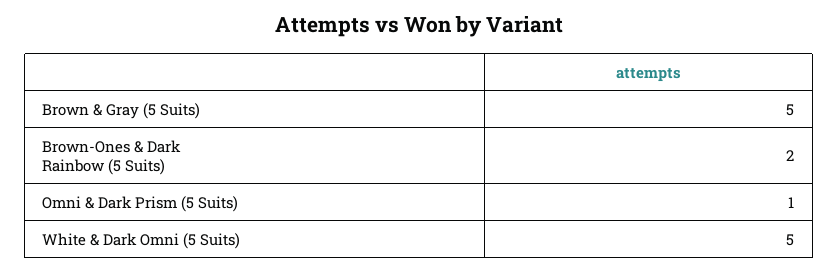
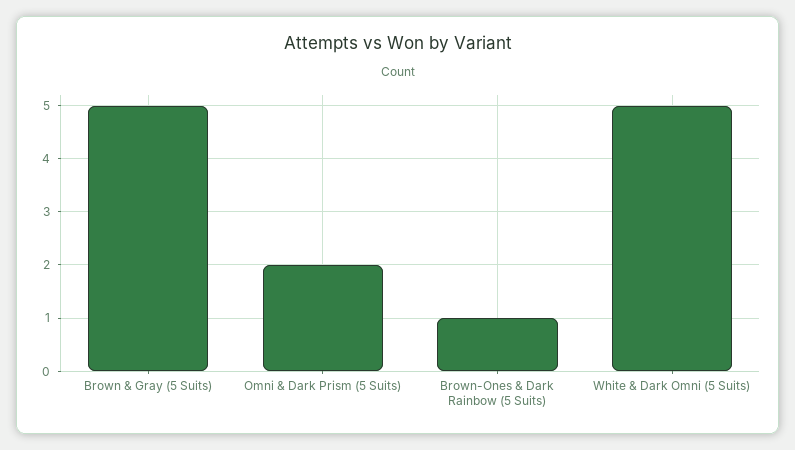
Brown-Ones & Dark Rainbow (5 Suits): 2 -> 1
Omni & Dark Prism (5 Suits): 1 -> 2

